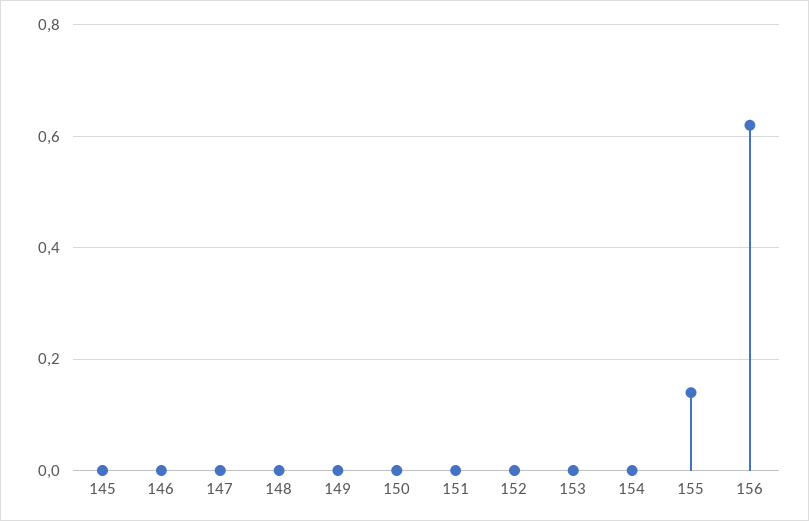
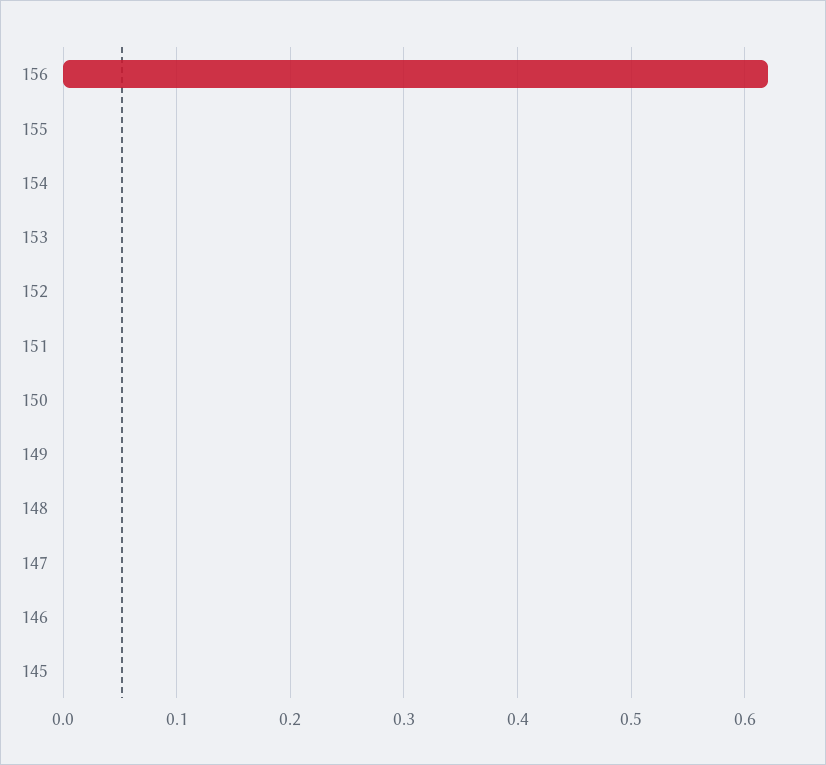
155: 0.15 -> 0

